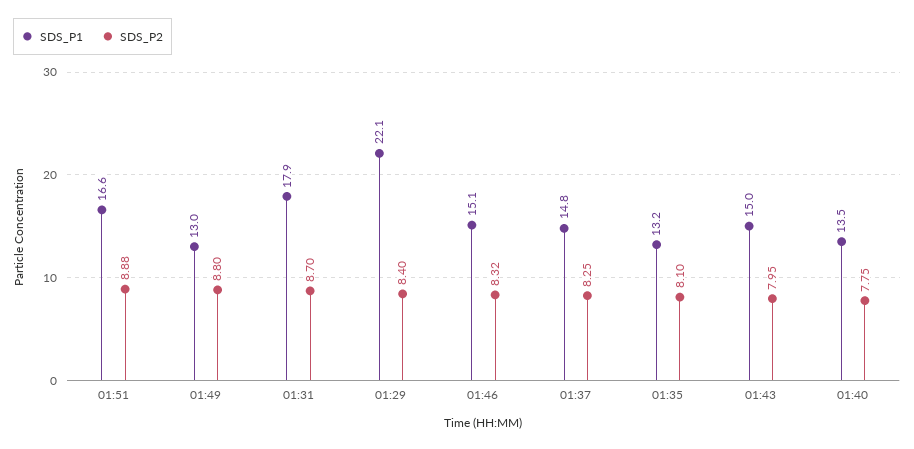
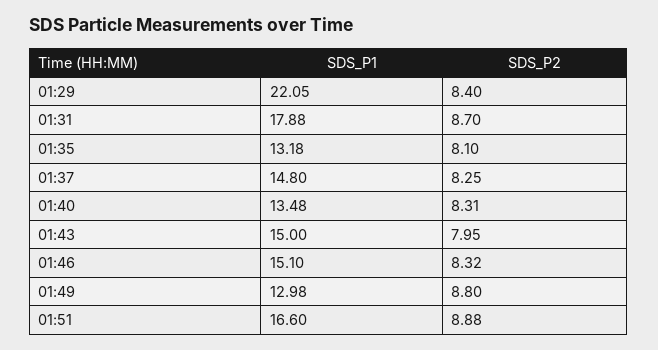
SDS_P2, 01:40: 7.75 -> 8.31

